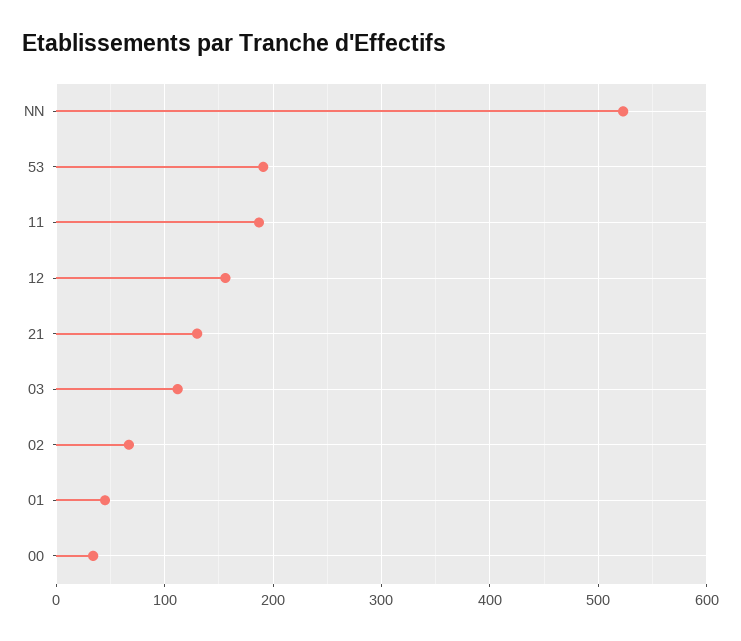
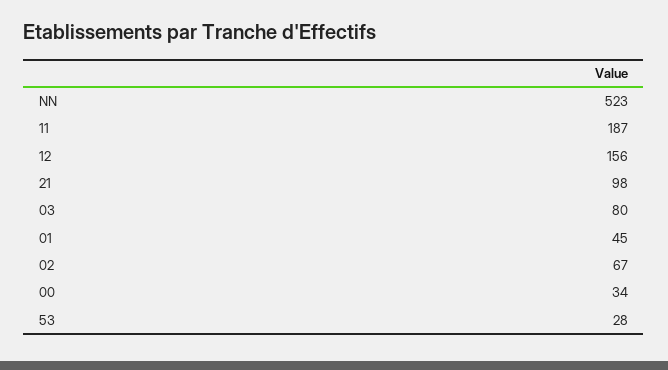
53: 190 -> 28
21: 130 -> 98
03: 110 -> 80

